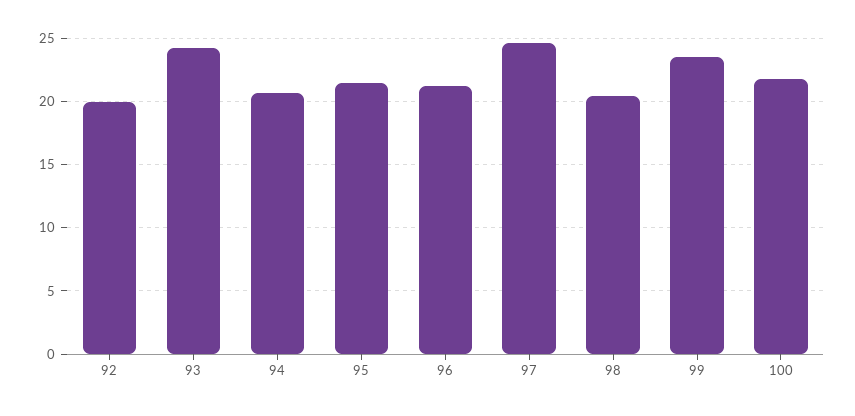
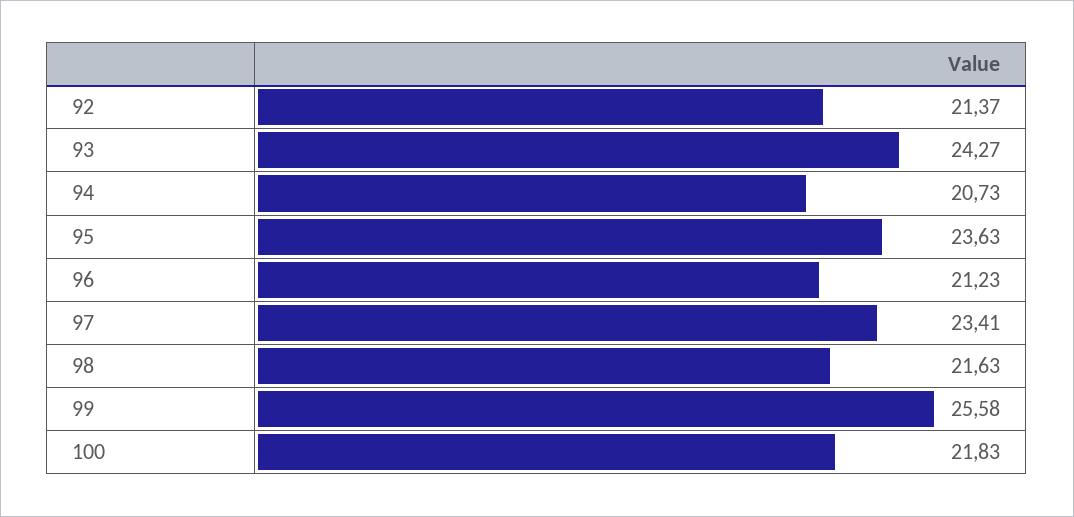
92: 20 -> 21.37
95: 21.5 -> 23.63
97: 24.5 -> 23.41
98: 20.5 -> 21.63
99: 23.5 -> 25.58

